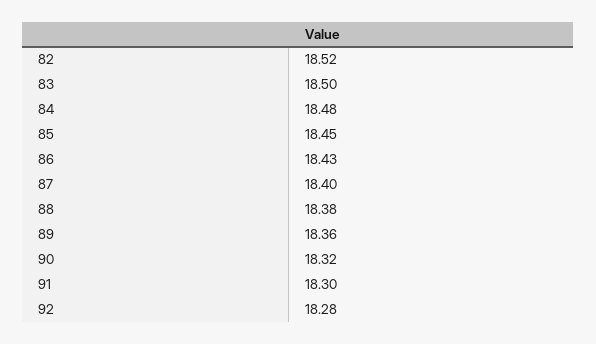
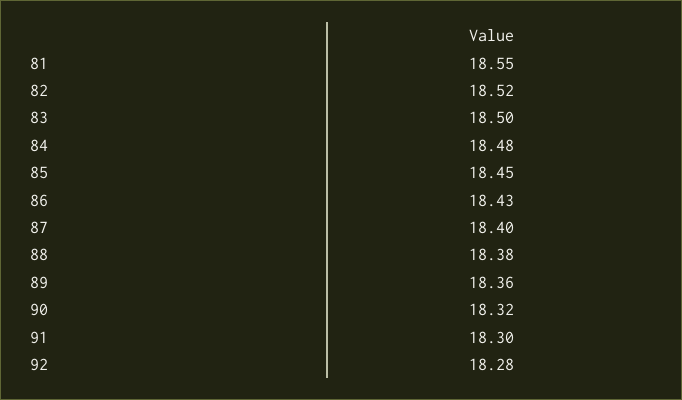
81: none -> 18.55

